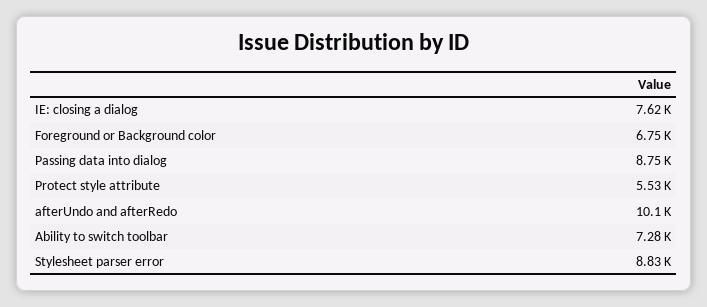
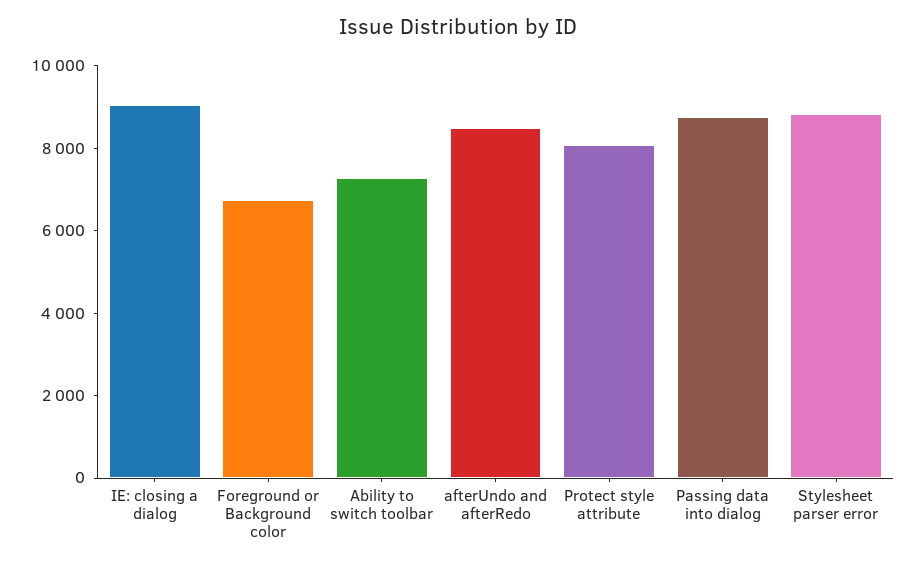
IE: closing a dialog: 7620 -> 9000
Protect style attribute: 5530 -> 8000
afterUndo and afterRedo: 10100 -> 8500

